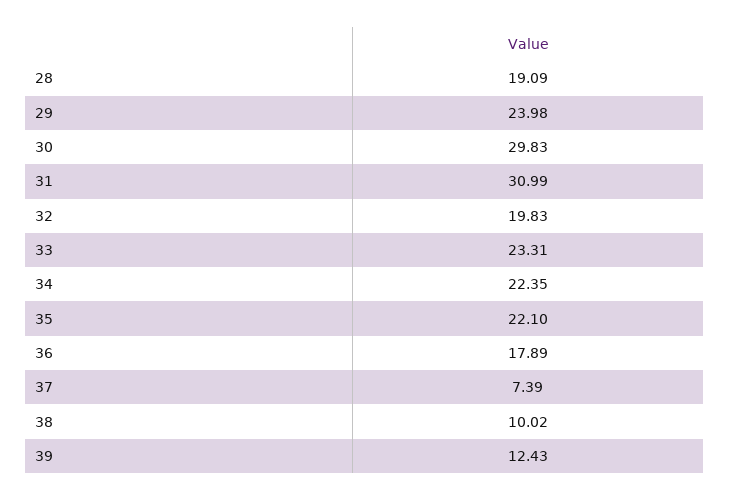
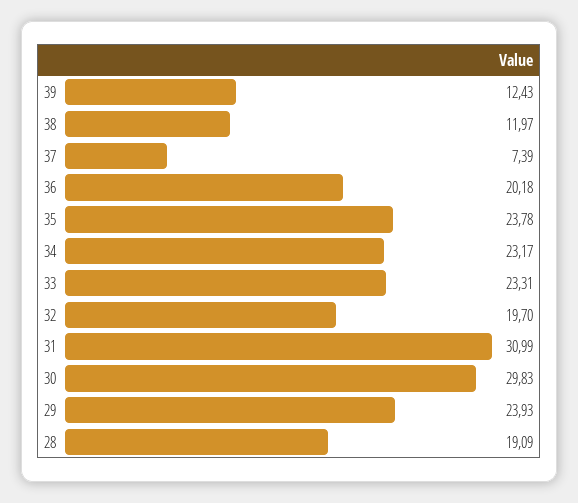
29: 23.98 -> 23.93
32: 19.83 -> 19.7
34: 22.35 -> 23.17
35: 22.1 -> 23.78
36: 17.89 -> 20.18
38: 10.02 -> 11.97

